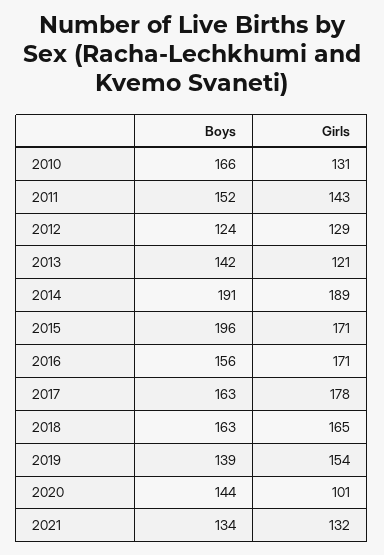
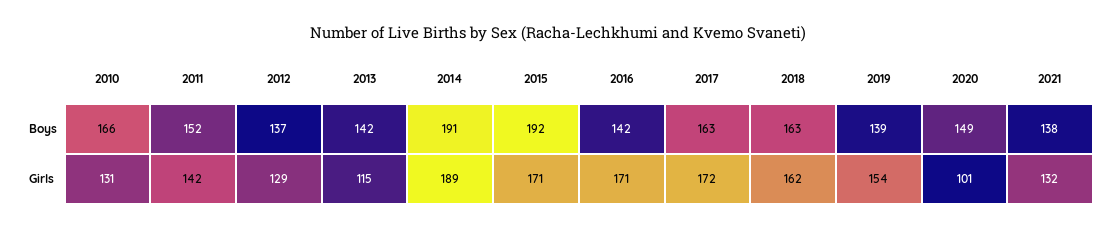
Girls, 2011: 143 -> 142
Boys, 2012: 124 -> 137
Girls, 2013: 121 -> 115
Boys, 2015: 196 -> 192
Boys, 2016: 156 -> 142
Girls, 2017: 178 -> 172
Girls, 2018: 165 -> 162
Boys, 2020: 144 -> 149
Boys, 2021: 134 -> 138

